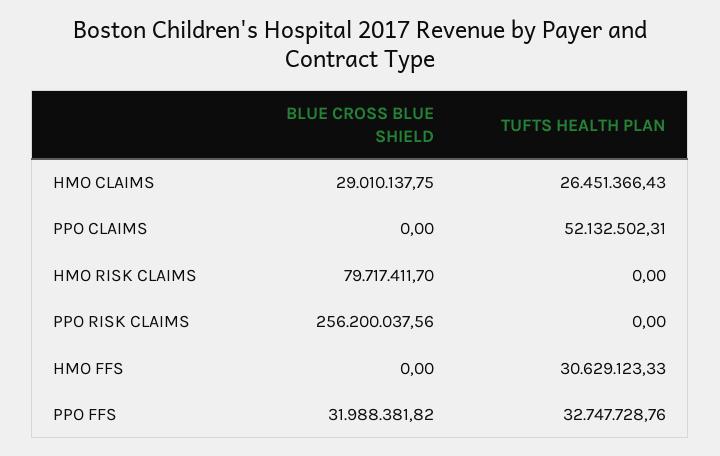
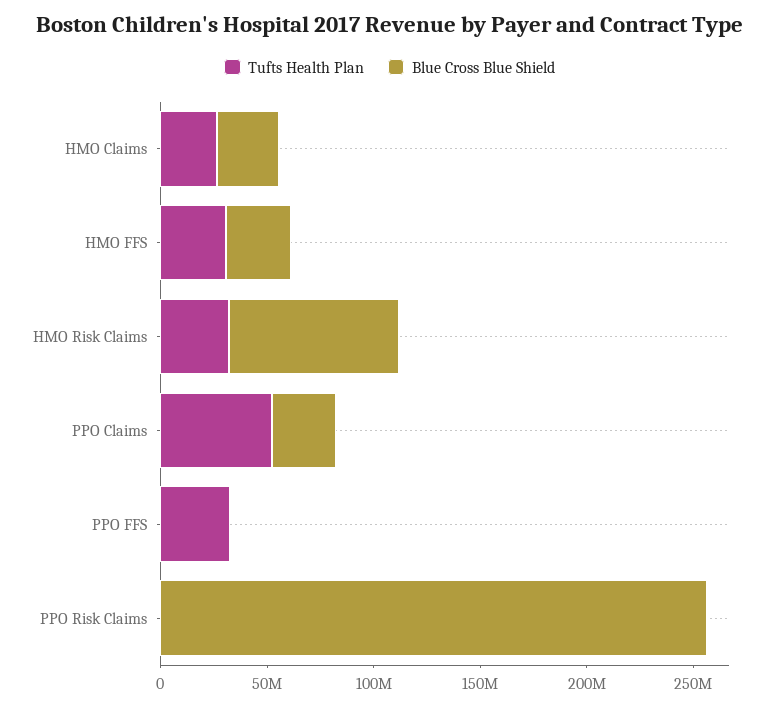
BLUE CROSS BLUE SHIELD, PPO CLAIMS: 0 -> 30000000
TUFTS HEALTH PLAN, HMO RISK CLAIMS: 0 -> 30000000
BLUE CROSS BLUE SHIELD, HMO FFS: 0 -> 30000000
BLUE CROSS BLUE SHIELD, PPO FFS: 31988381.82 -> 0

